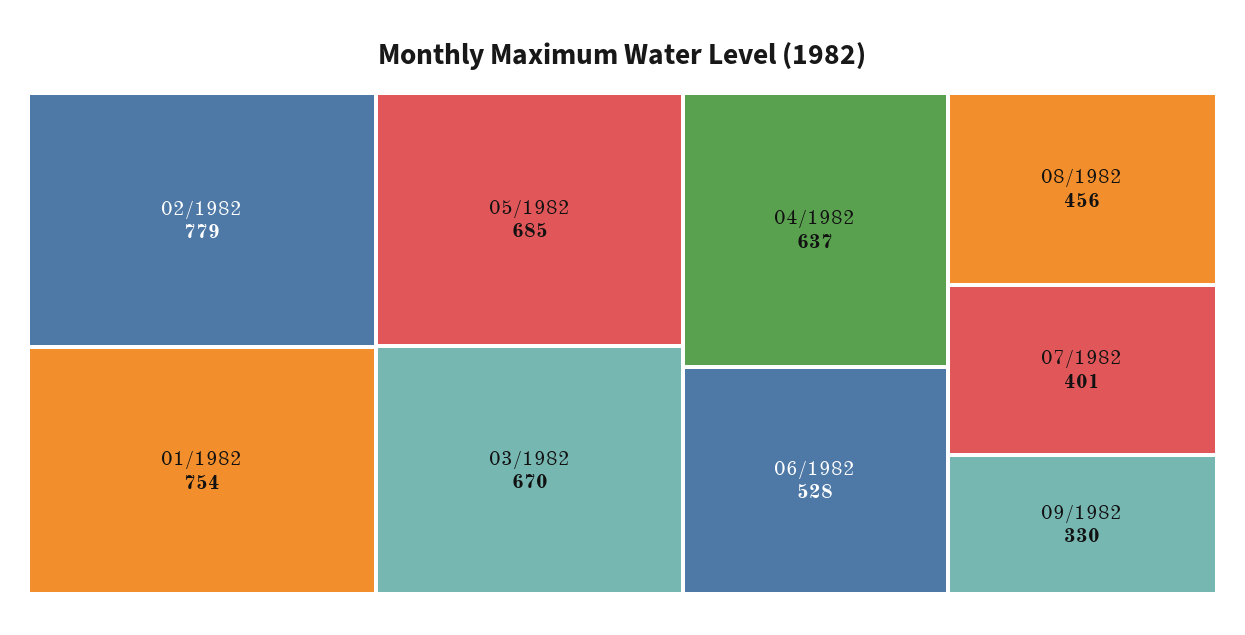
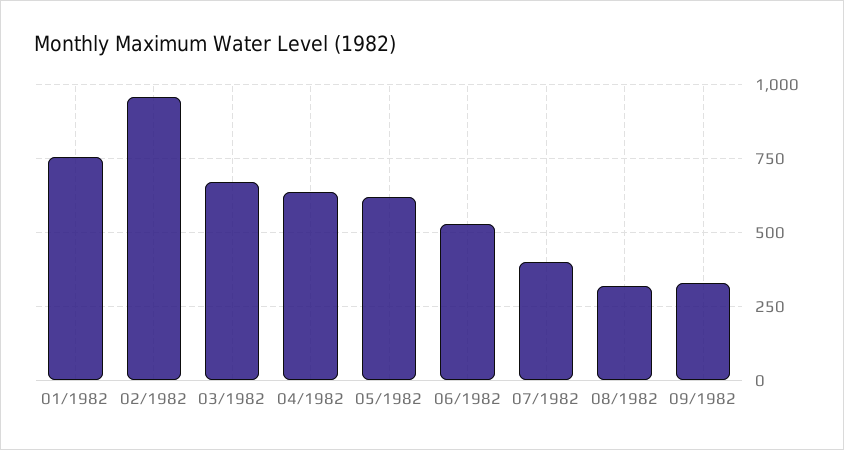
02/1982: 779 -> 950
05/1982: 685 -> 625
08/1982: 456 -> 325

